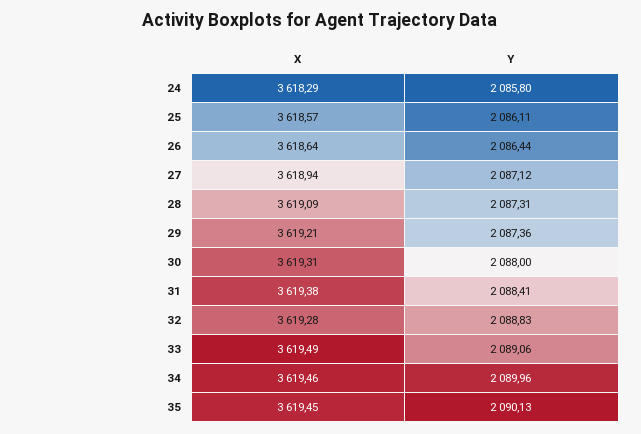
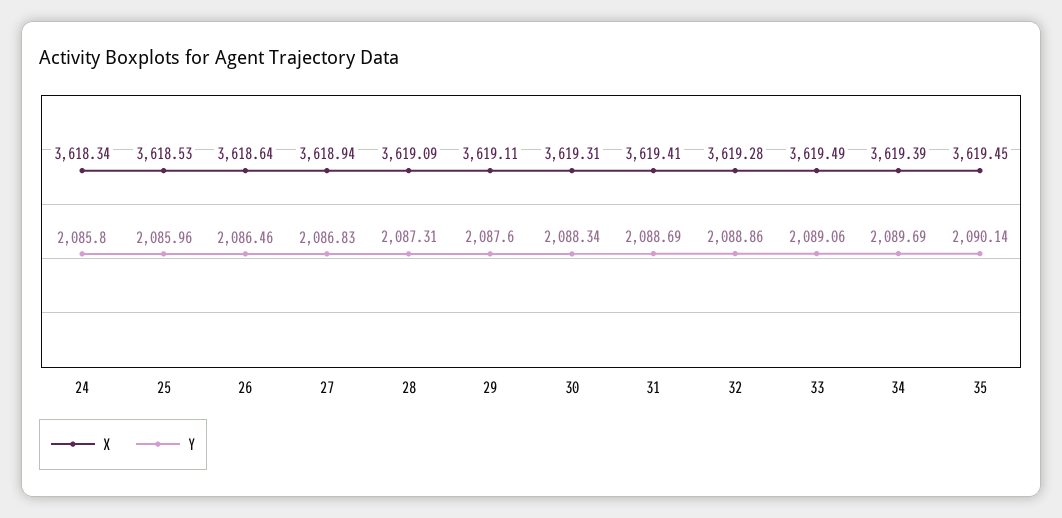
X, 24: 3618.29 -> 3618.34
X, 25: 3618.57 -> 3618.53
Y, 25: 2086.11 -> 2085.96
Y, 26: 2086.44 -> 2086.46
Y, 27: 2087.12 -> 2086.83
X, 29: 3619.21 -> 3619.11
Y, 29: 2087.36 -> 2087.6
Y, 30: 2088 -> 2088.34
X, 31: 3619.38 -> 3619.41
Y, 31: 2088.41 -> 2088.69
Y, 32: 2088.83 -> 2088.86
X, 34: 3619.46 -> 3619.39
Y, 34: 2089.96 -> 2089.69
Y, 35: 2090.13 -> 2090.14

